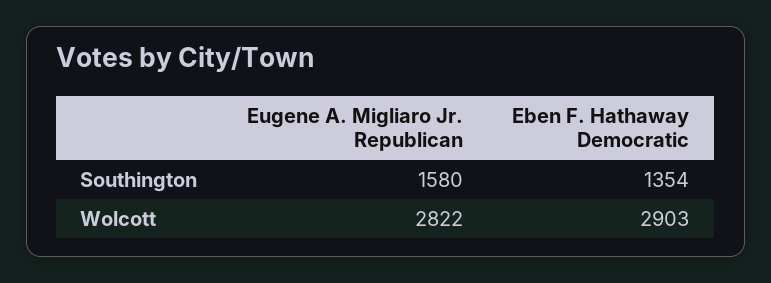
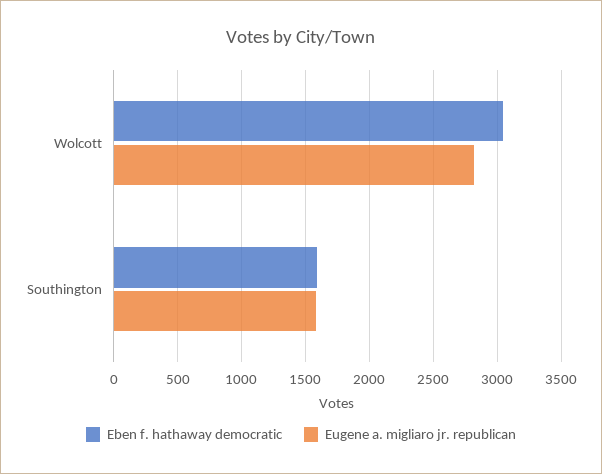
Eben F. Hathaway Democratic, Southington: 1354 -> 1600
Eben F. Hathaway Democratic, Wolcott: 2903 -> 3050

